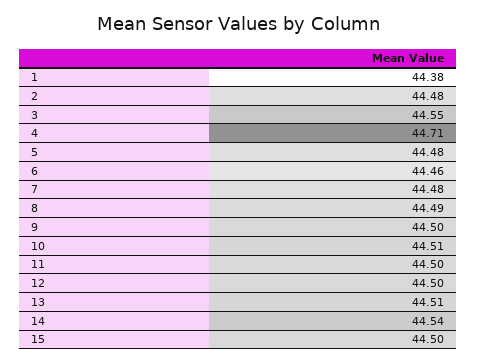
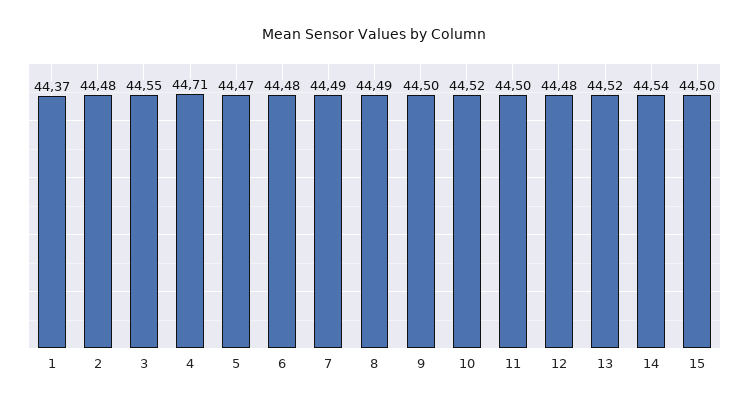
1: 44.38 -> 44.37
5: 44.48 -> 44.47
6: 44.46 -> 44.48
7: 44.48 -> 44.49
10: 44.51 -> 44.52
12: 44.5 -> 44.48
13: 44.51 -> 44.52

